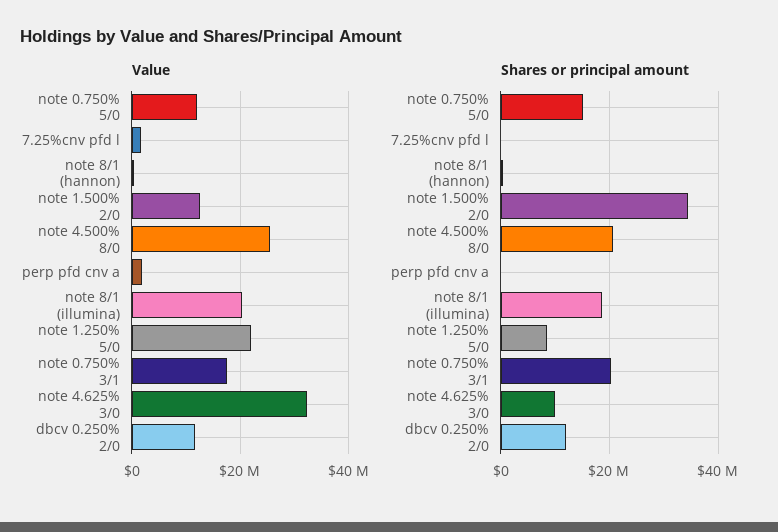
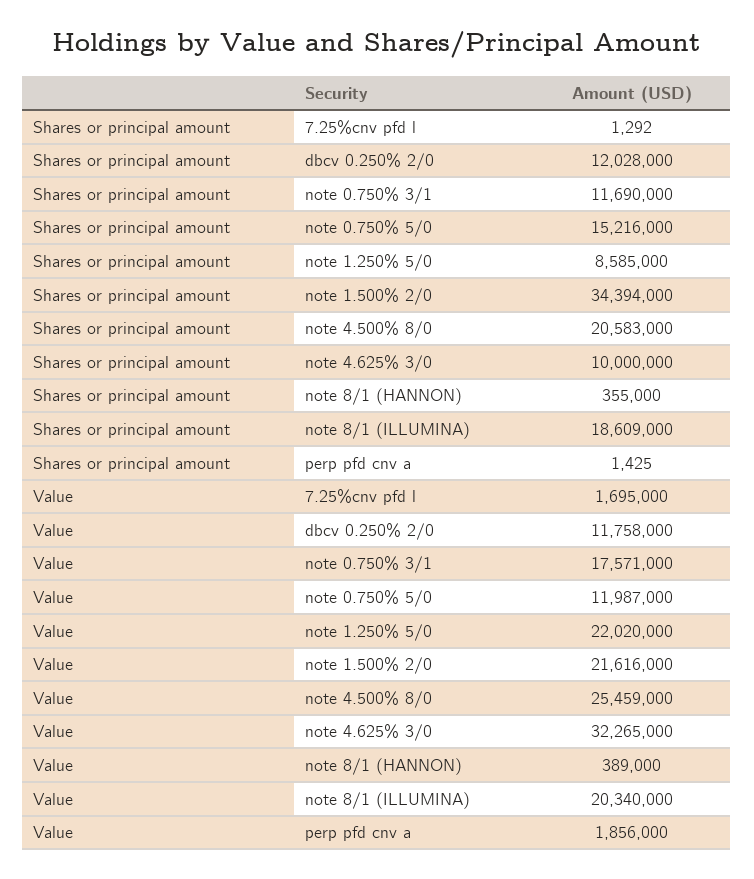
Value, note 1.500% 2/0: 12000000 -> 21616000
Shares or principal amount, note 0.750% 3/1: 20000000 -> 11690000

